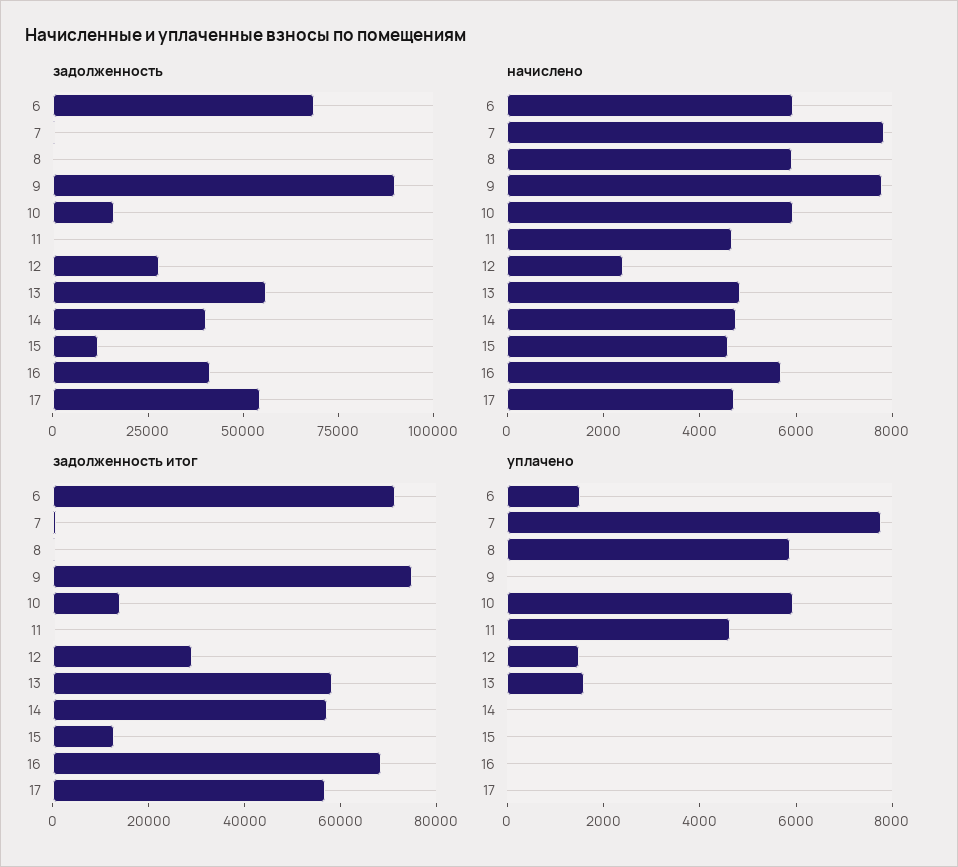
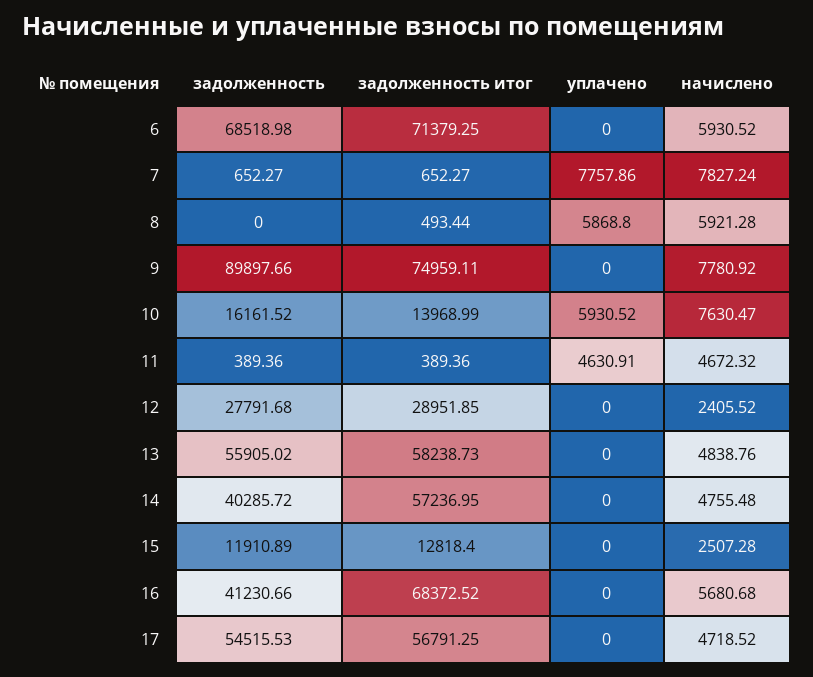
начислено, 10: 6000 -> 7630.47
начислено, 15: 4500 -> 2507.28
уплачено, 6: 1500 -> 0
уплачено, 12: 1500 -> 0
уплачено, 13: 1500 -> 0

